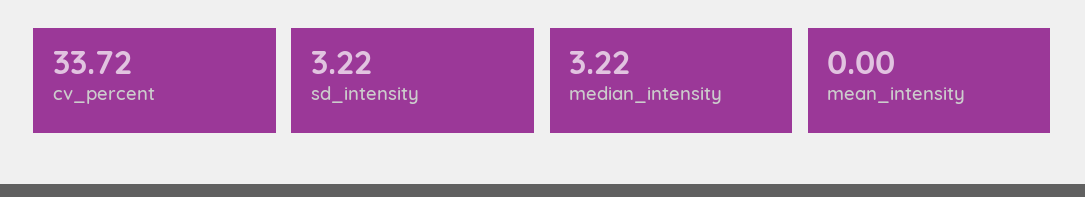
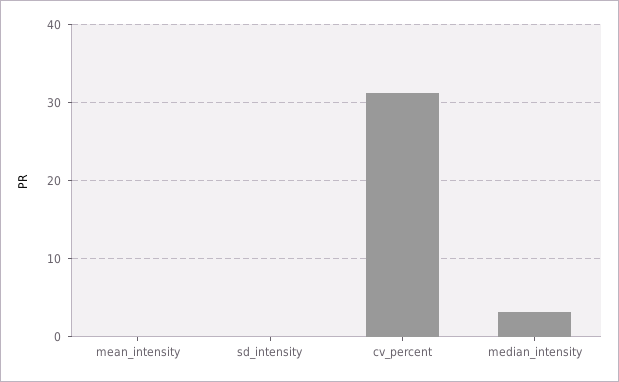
cv_percent: 33.72 -> 31
sd_intensity: 3.22 -> 0

